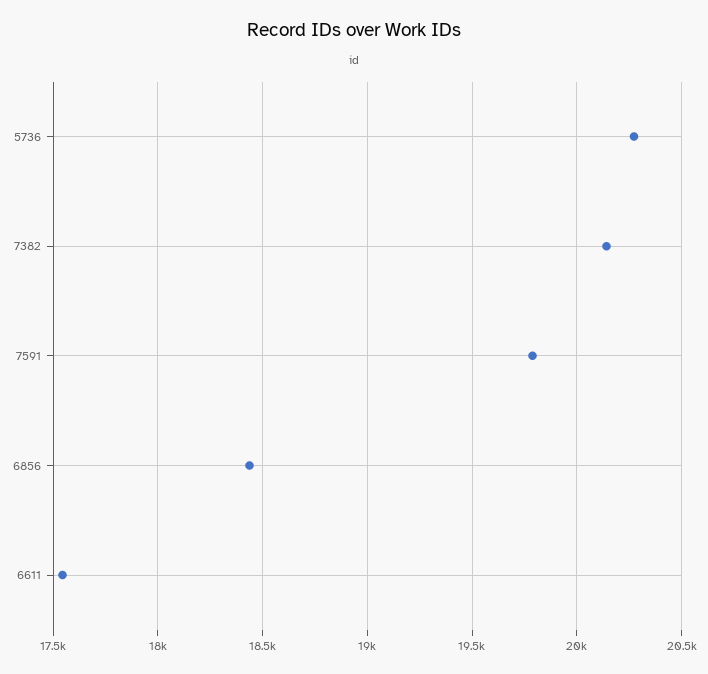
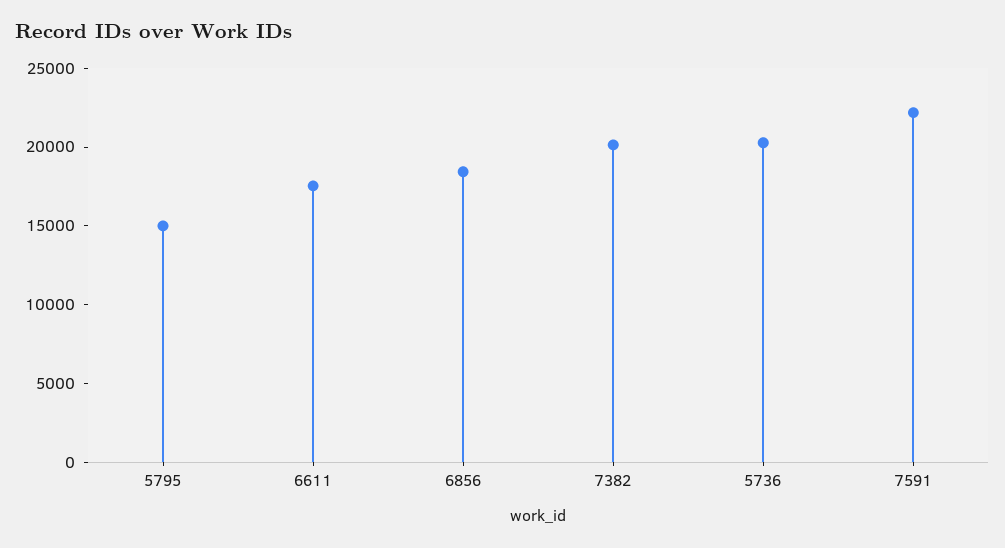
7591: 19800 -> 22000
5795: none -> 15000

